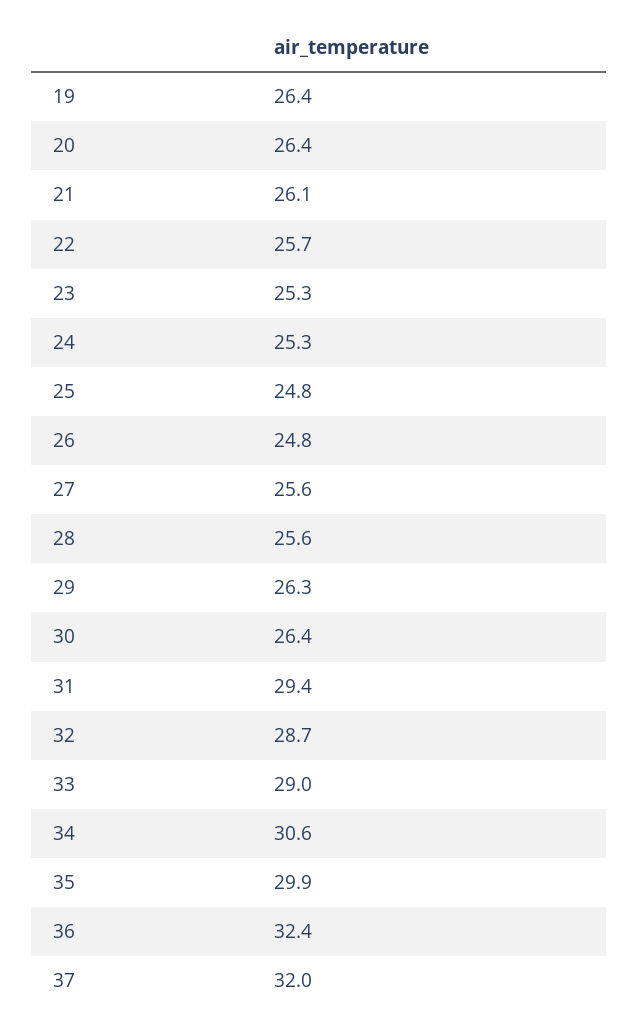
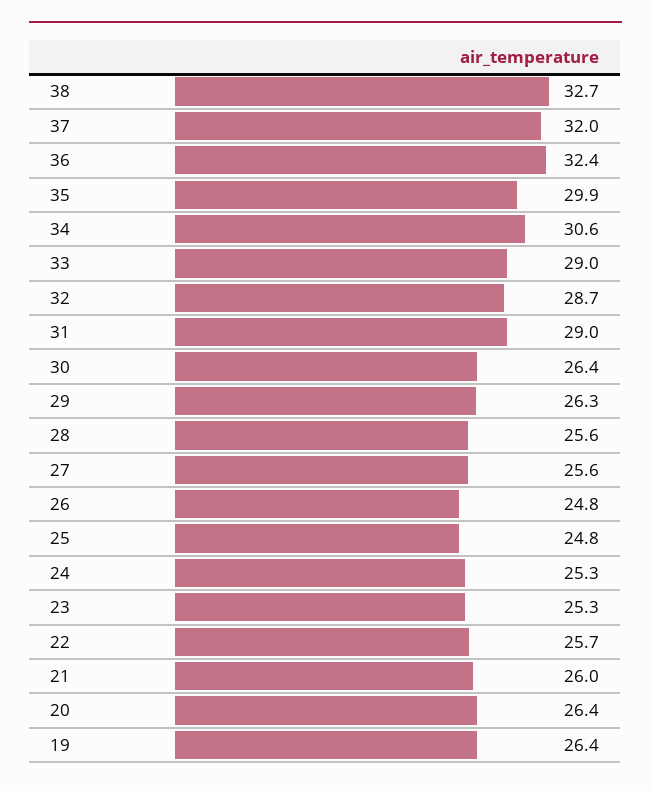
21: 26.1 -> 26
31: 29.4 -> 29
38: none -> 32.7

